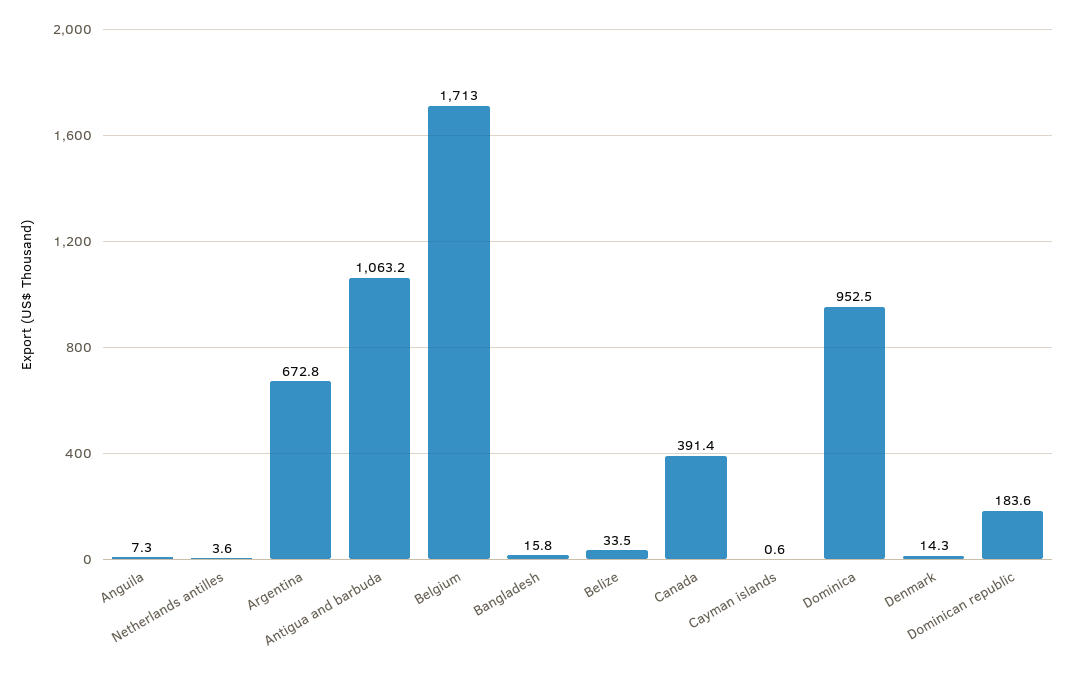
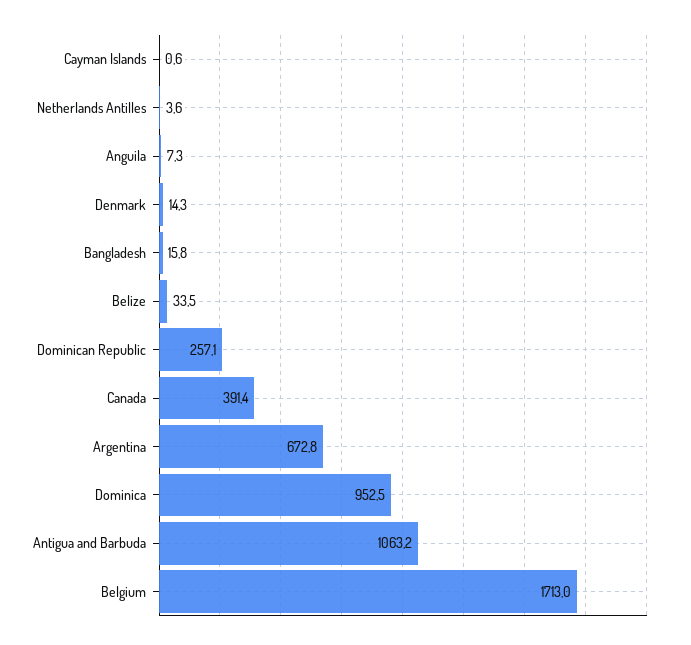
Dominican republic: 183.6 -> 257.1

